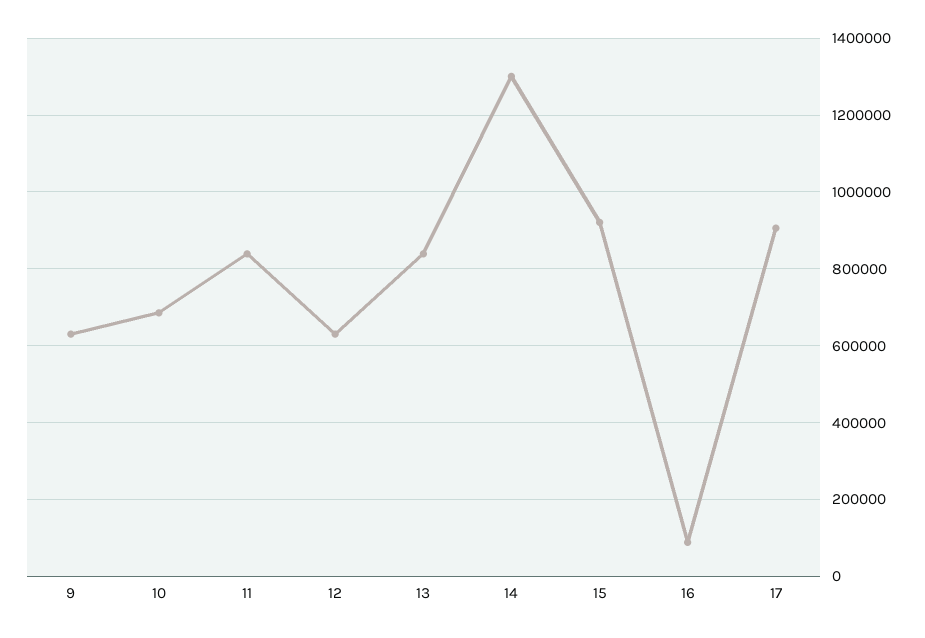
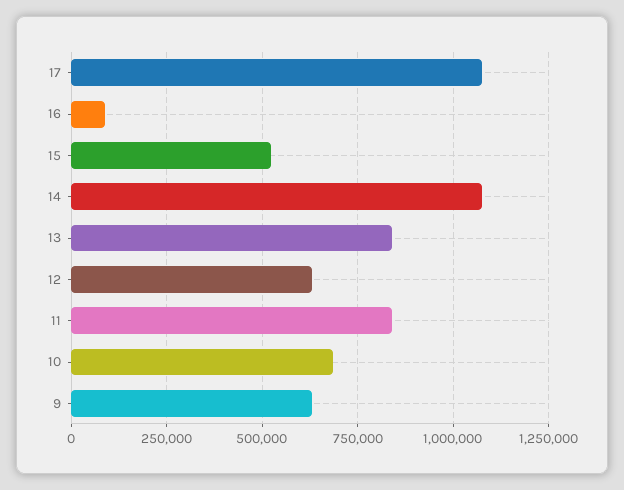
14: 1300000 -> 1075000
15: 920000 -> 525000
17: 900000 -> 1075000

